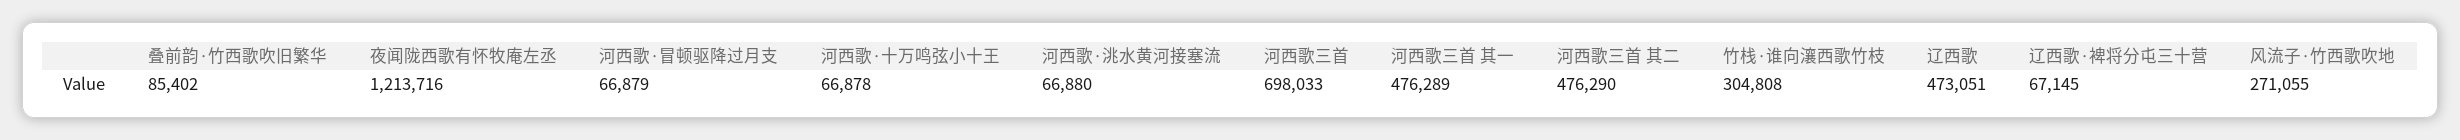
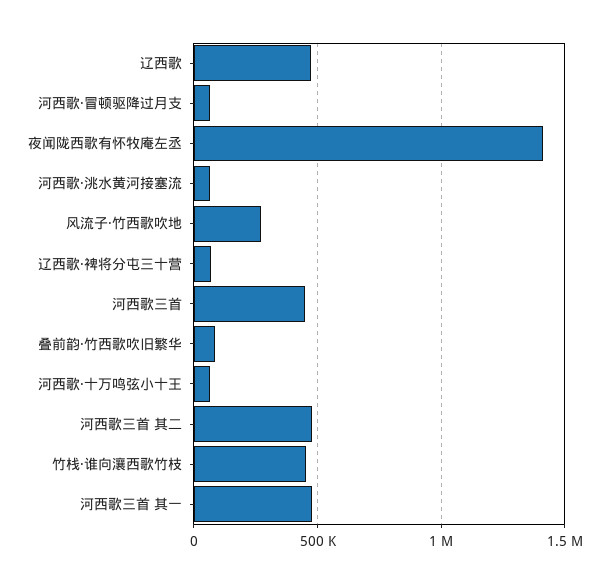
夜闻陇西歌有怀牧庵左丞: 1213716 -> 1400000
河西歌三首: 698033 -> 450000
竹栈·谁向瀼西歌竹枝: 304808 -> 450000

